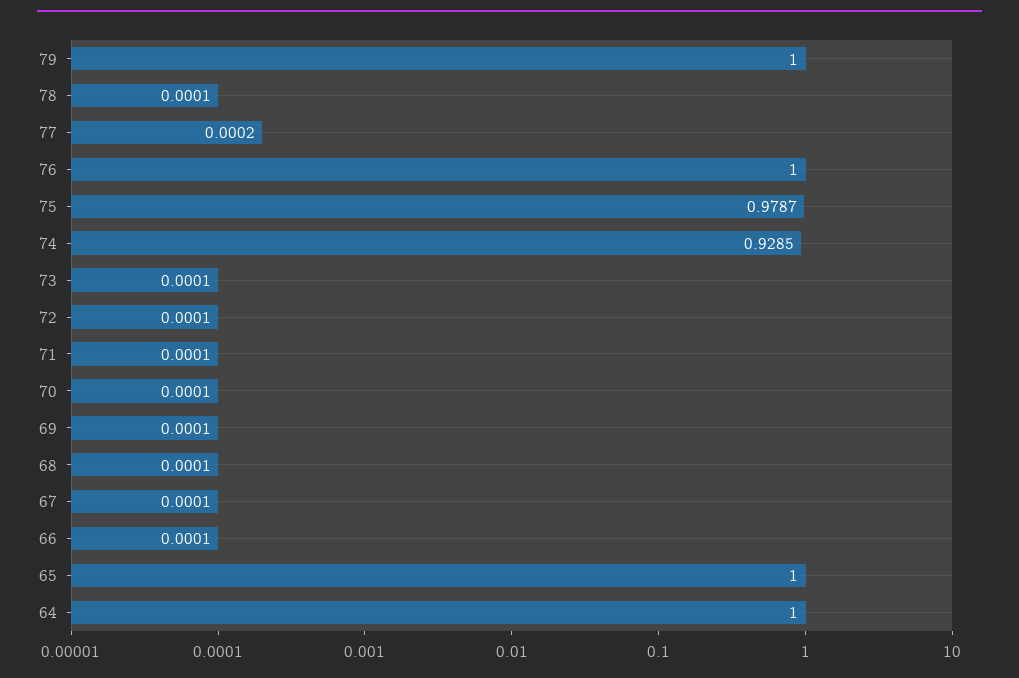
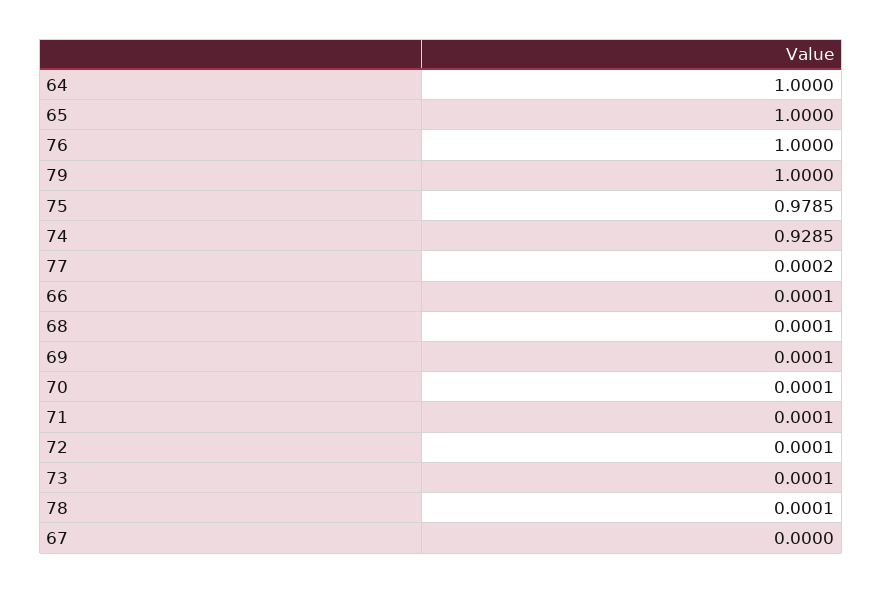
75: 0.9787 -> 0.9785
67: 0.0001 -> 0

